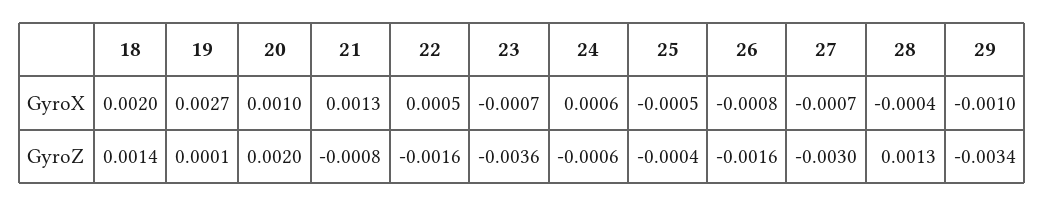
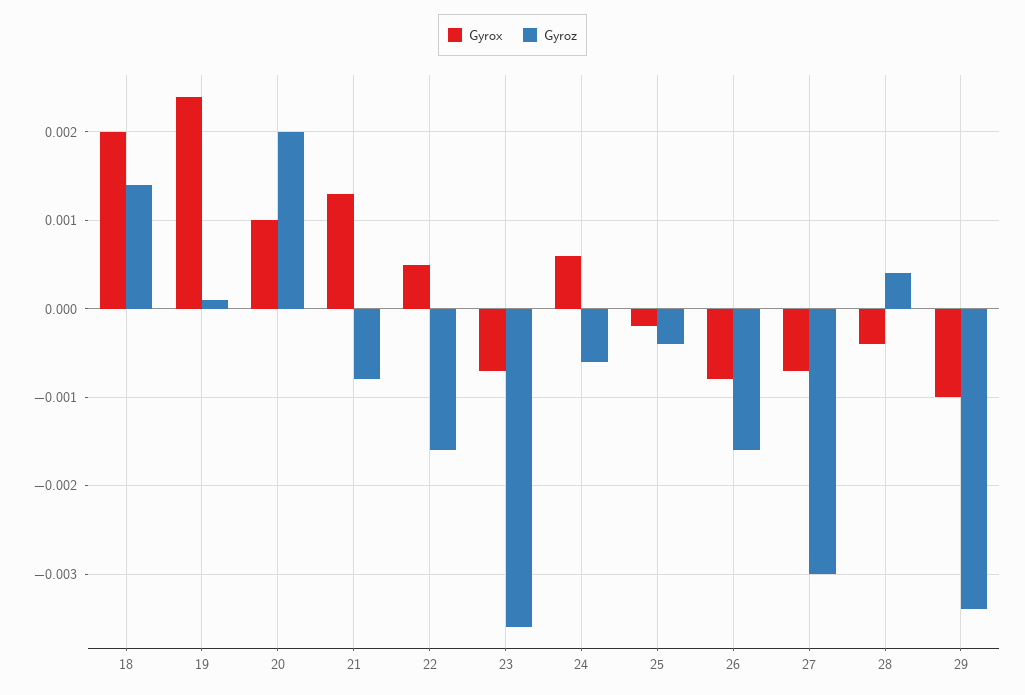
GyroX, 19: 0.0027 -> 0.0024
GyroX, 25: -0.0005 -> -0.0002
GyroZ, 28: 0.0013 -> 0.0004

